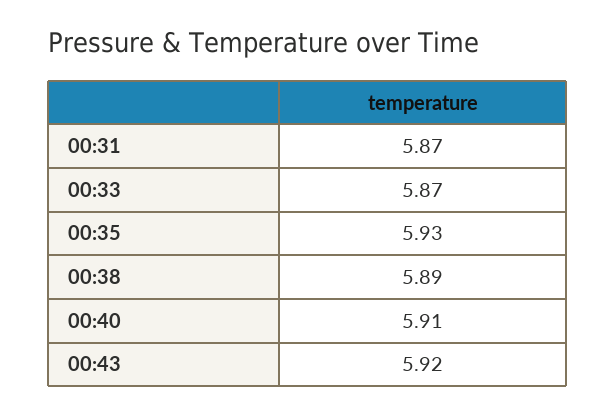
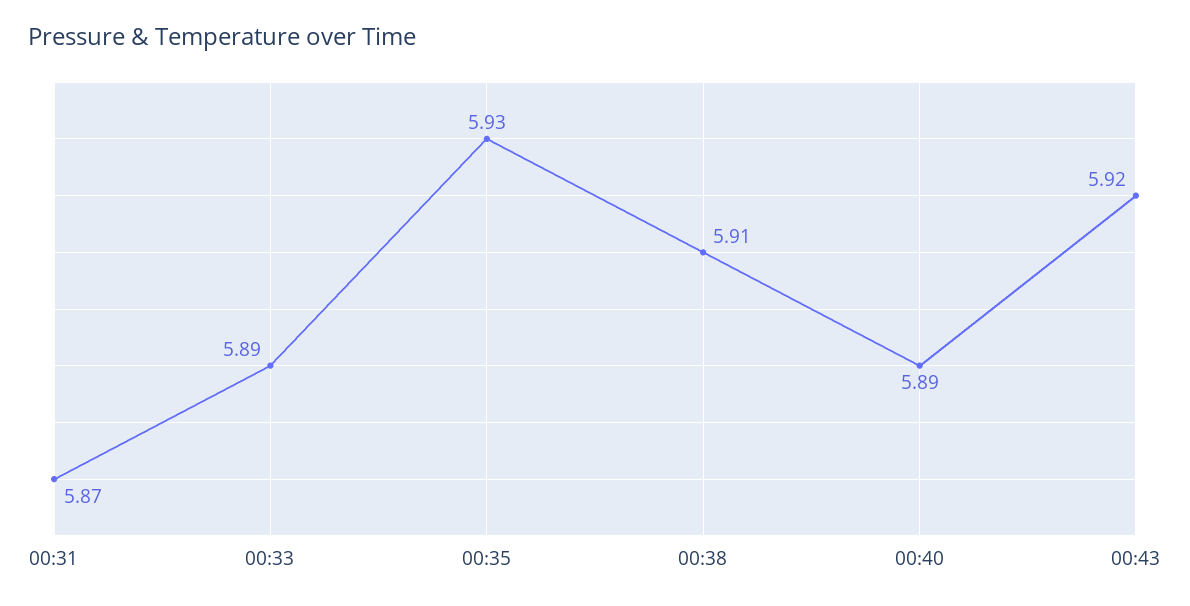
00:33: 5.87 -> 5.89
00:38: 5.89 -> 5.91
00:40: 5.91 -> 5.89

